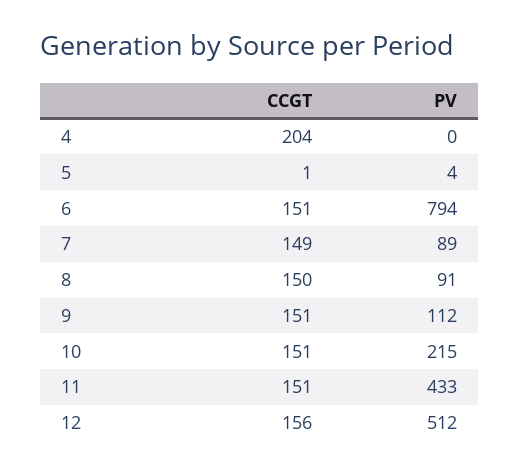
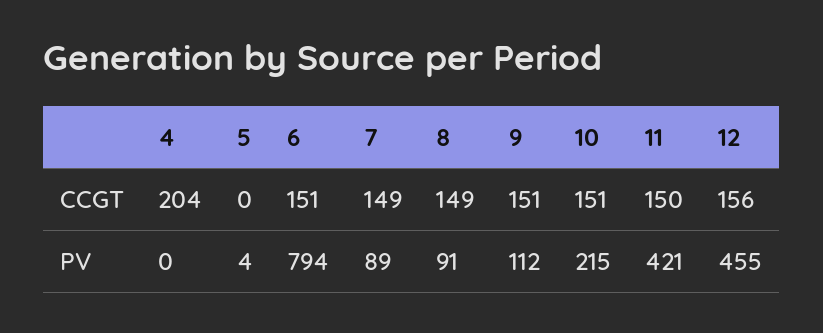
CCGT, 5: 1 -> 0
CCGT, 8: 150 -> 149
CCGT, 11: 151 -> 150
PV, 11: 433 -> 421
PV, 12: 512 -> 455

